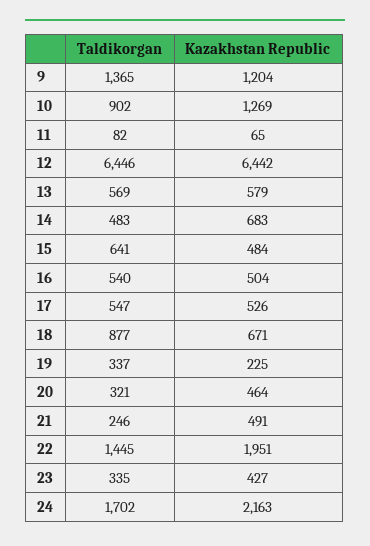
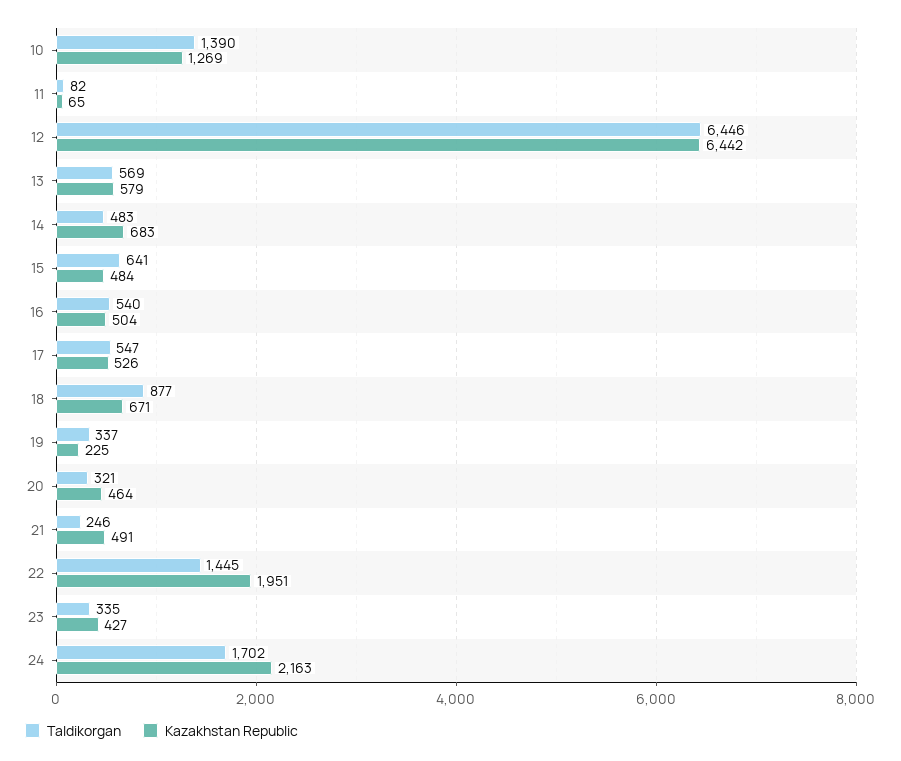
Taldikorgan, 9: 1365 -> none
Kazakhstan Republic, 9: 1204 -> none
Taldikorgan, 10: 902 -> 1390

